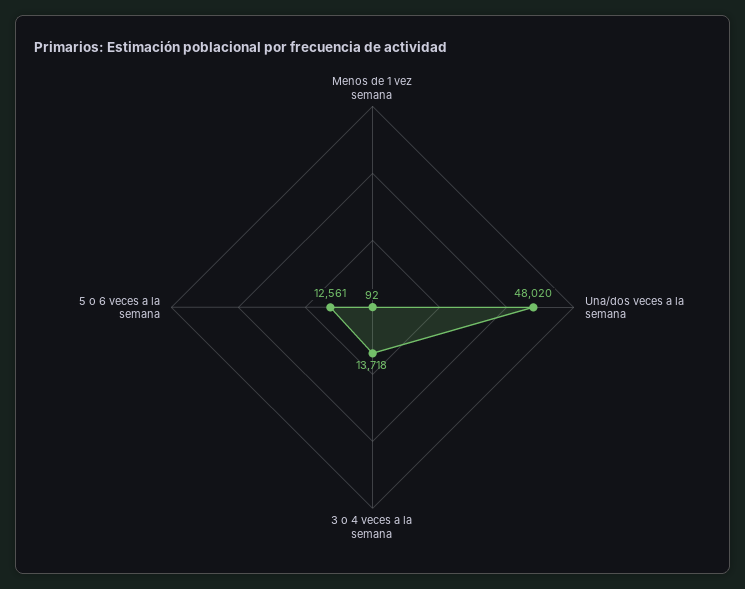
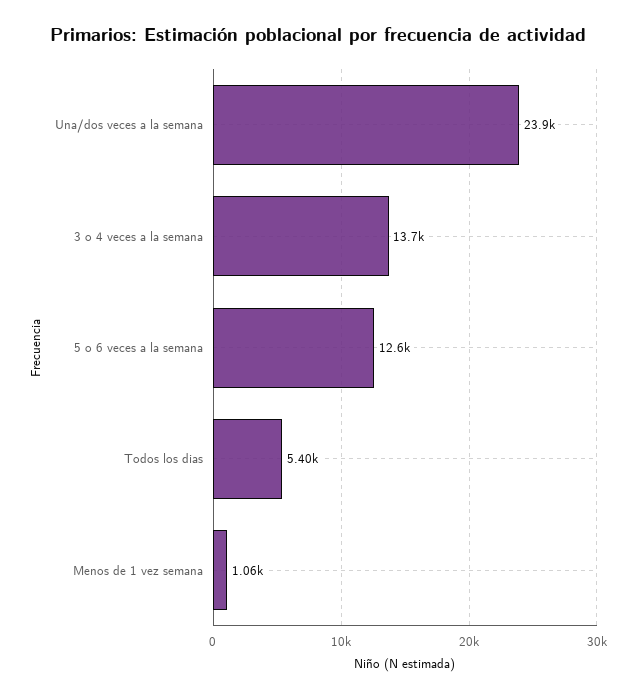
Menos de 1 vez semana: 92 -> 1060
Una/dos veces a la semana: 48020 -> 23900
Todos los dias: none -> 5400

